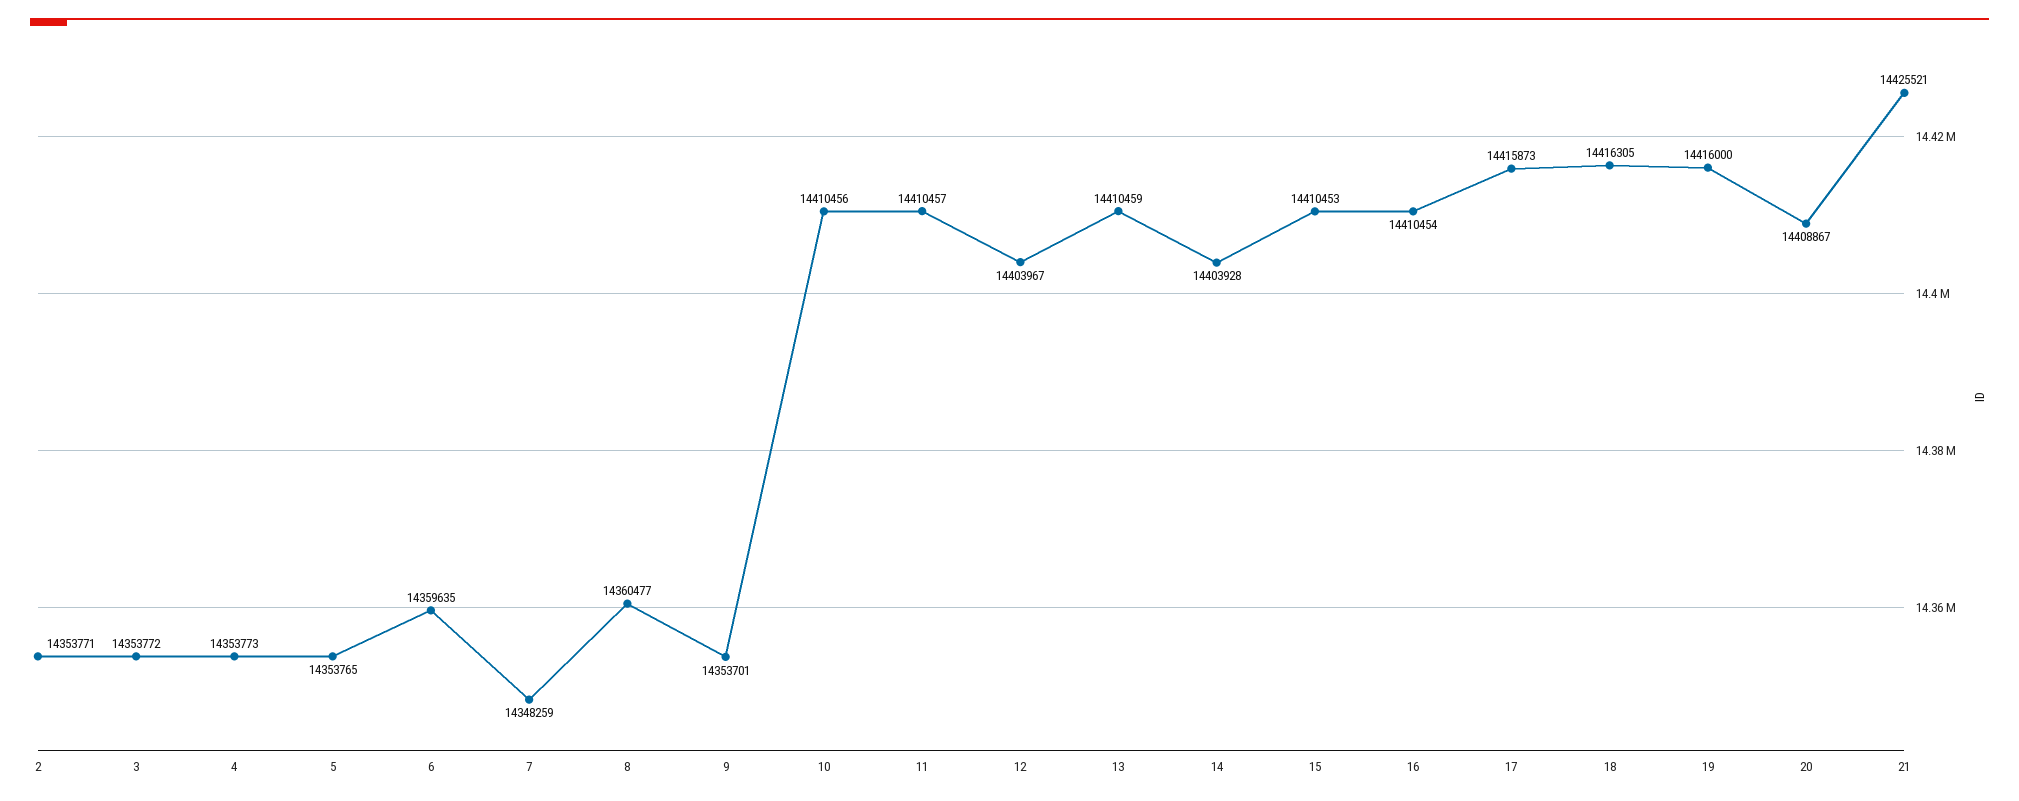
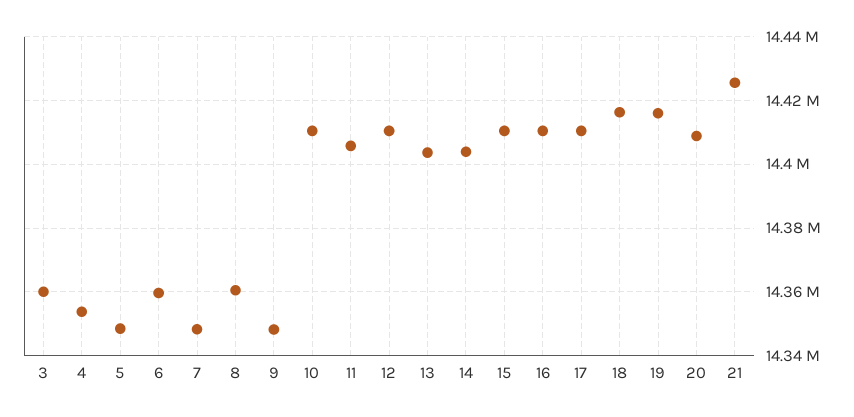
2: 14353771 -> none
3: 14353772 -> 14360000
5: 14353765 -> 14348000
9: 14353701 -> 14348000
11: 14410457 -> 14406000
12: 14403967 -> 14410000
13: 14410459 -> 14404000
17: 14415873 -> 14410000

